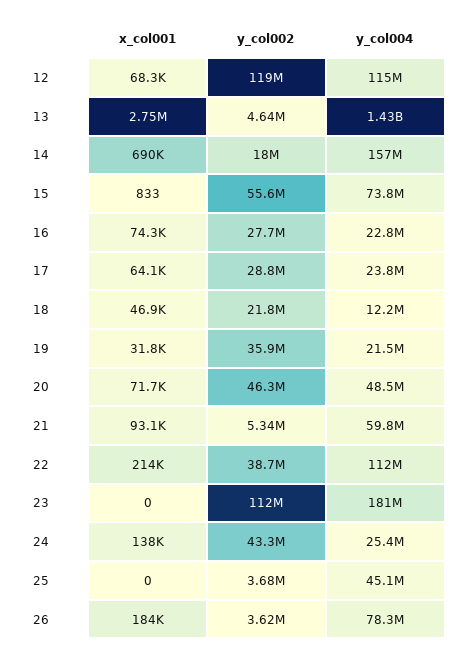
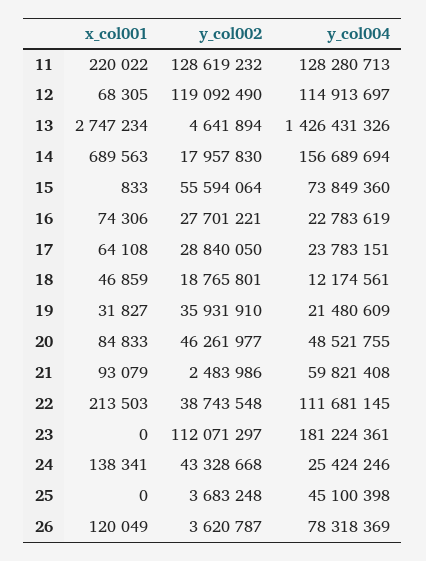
y_col002, 18: 21800000 -> 18765801
x_col001, 20: 71700 -> 84833
y_col002, 21: 5340000 -> 2483986
x_col001, 26: 184000 -> 120049
x_col001, 11: none -> 220022
y_col002, 11: none -> 128619232
y_col004, 11: none -> 128280713

